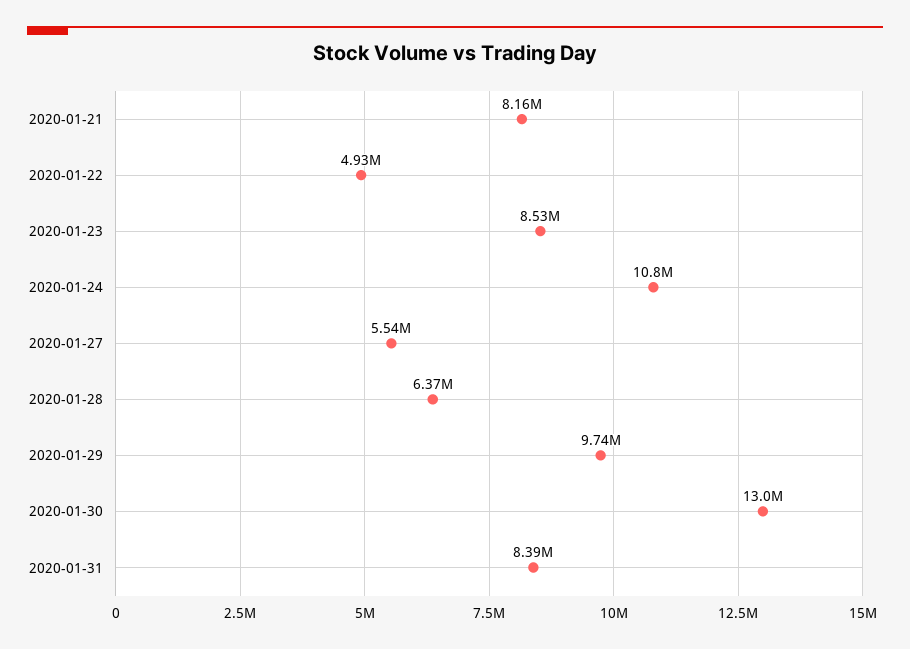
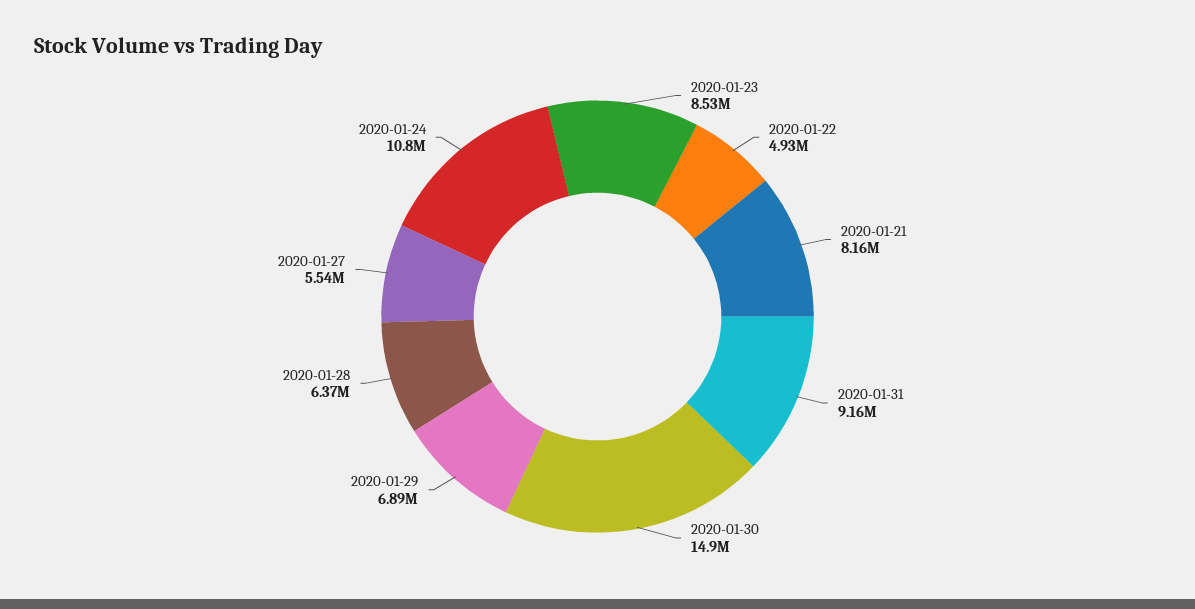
2020-01-29: 9740000 -> 6890000
2020-01-30: 13000000 -> 14900000
2020-01-31: 8390000 -> 9160000

